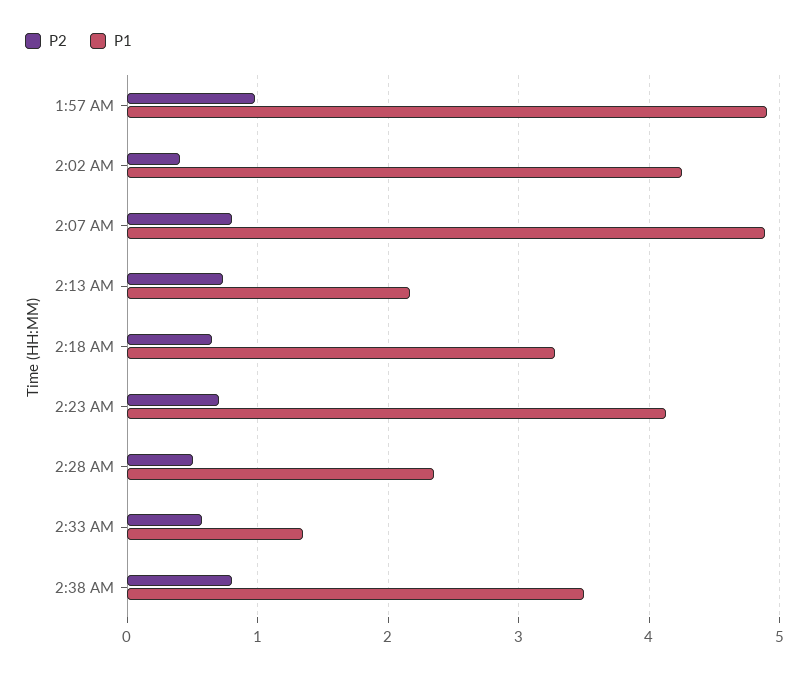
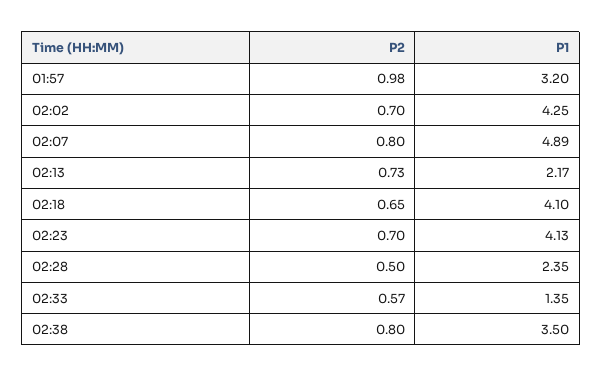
P1, 1:57 AM: 4.9 -> 3.2
P2, 2:02 AM: 0.4 -> 0.7
P1, 2:18 AM: 3.3 -> 4.1

